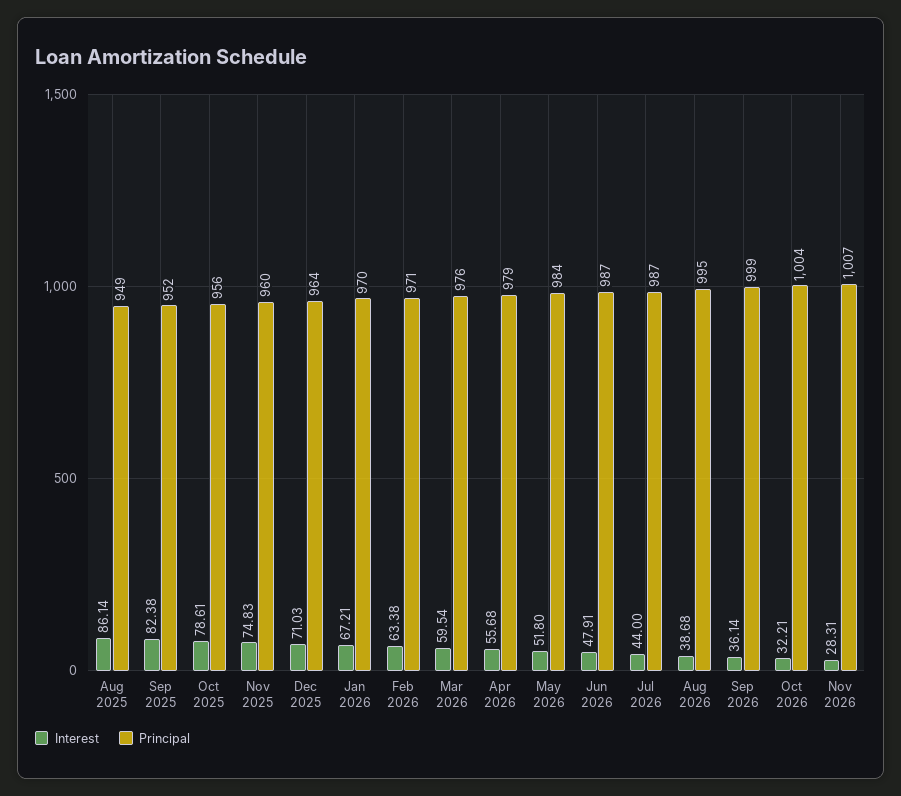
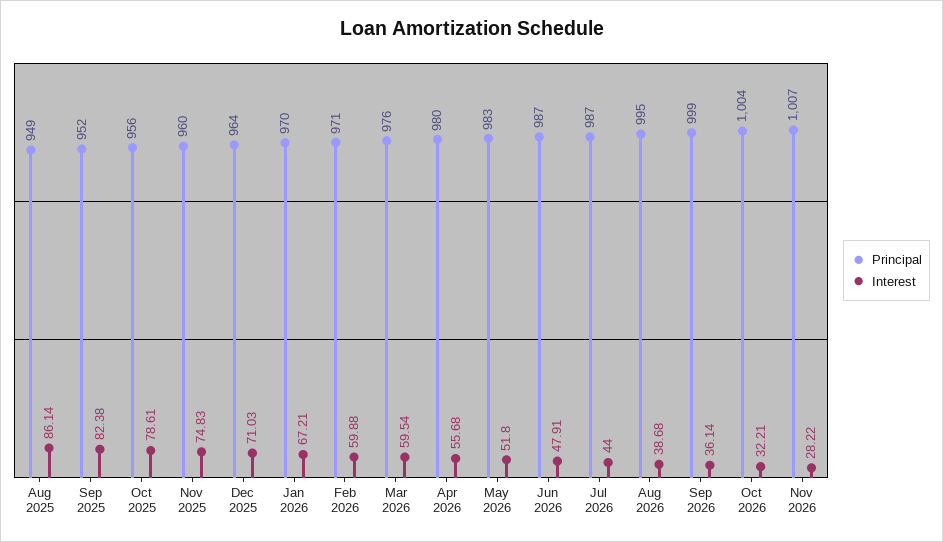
Interest, Feb 2026: 63.38 -> 59.88
Principal, Apr 2026: 979 -> 980
Principal, May 2026: 984 -> 983
Interest, Nov 2026: 28.31 -> 28.22

